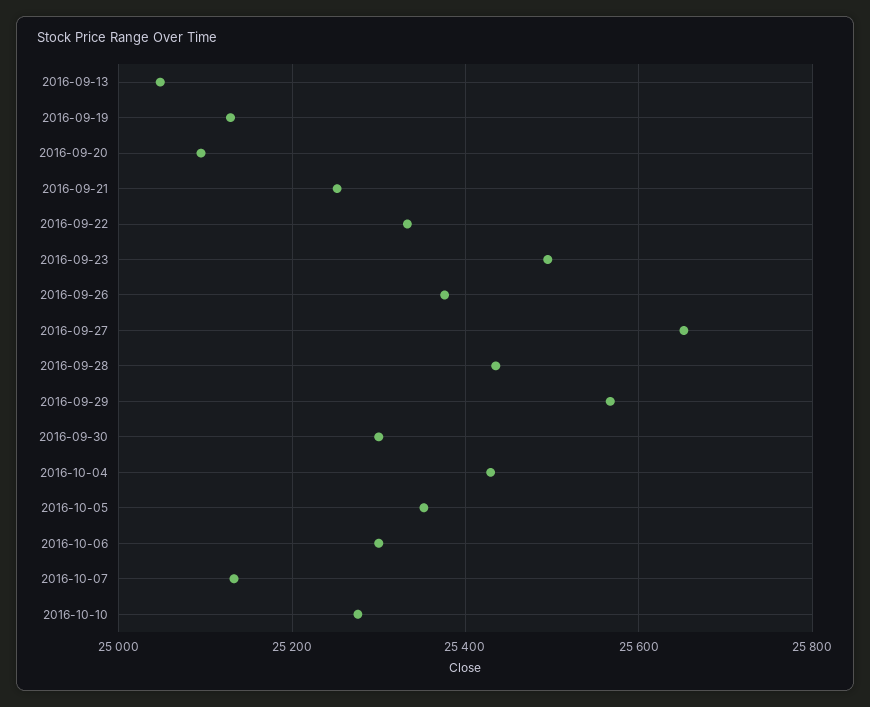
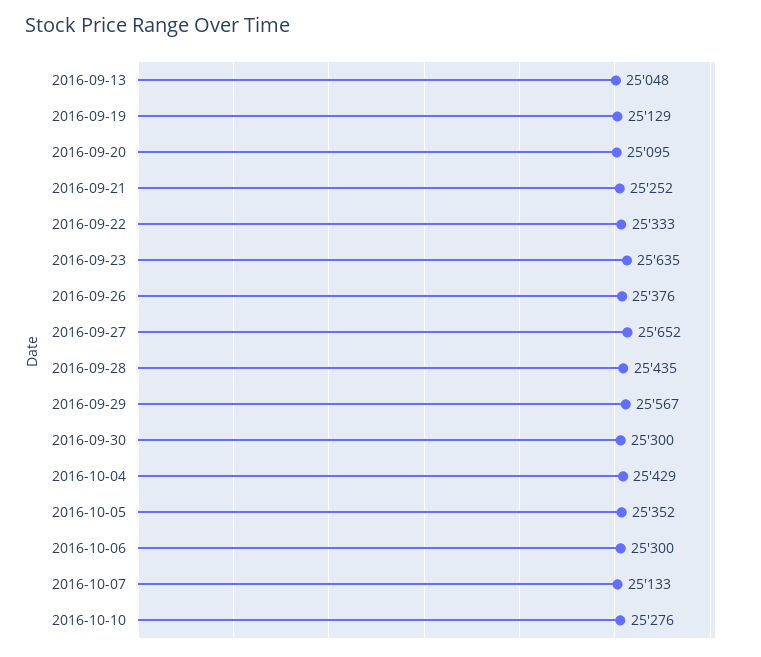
2016-09-23: 25500 -> 25635

